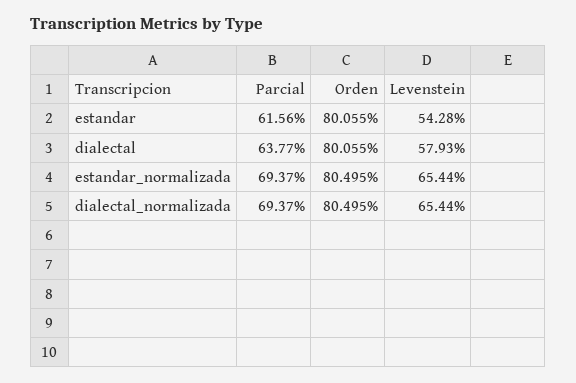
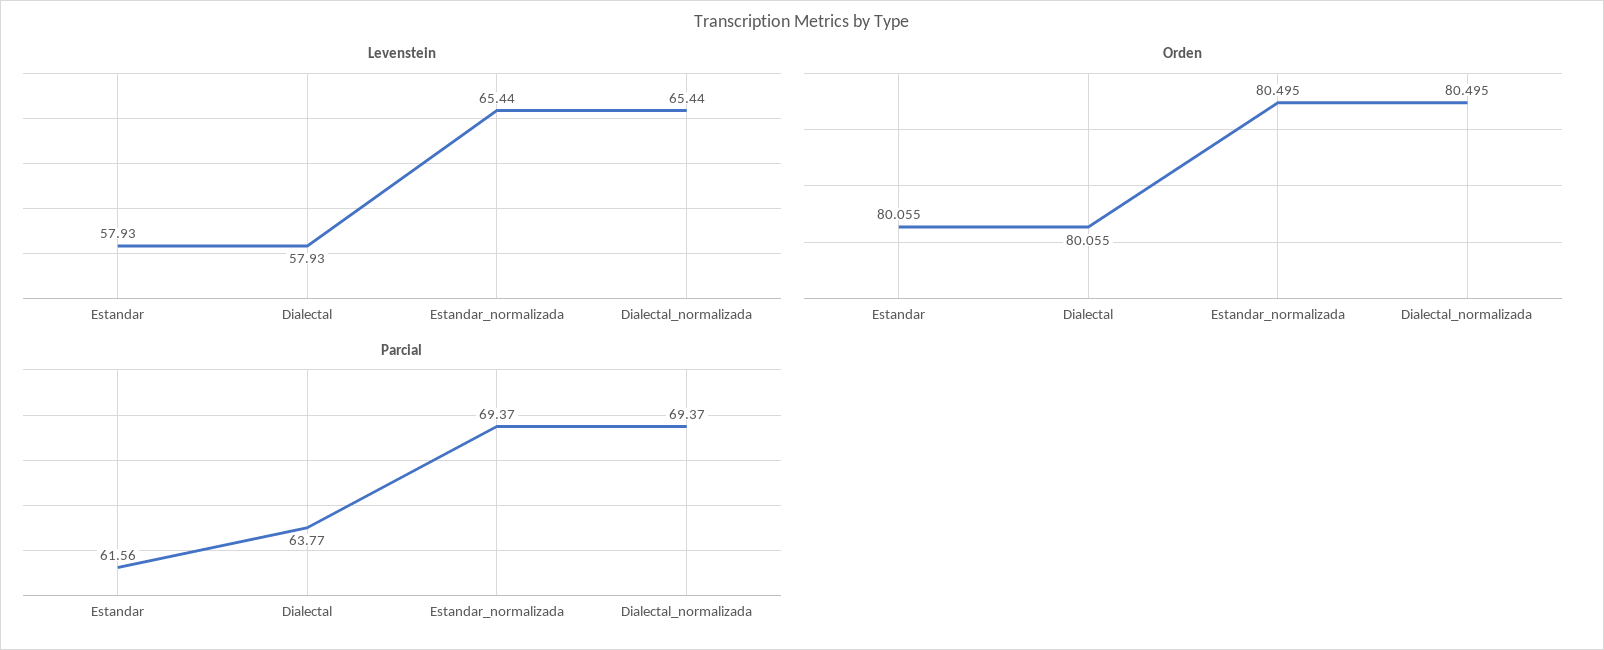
Levenstein, estandar: 54.28 -> 57.93

